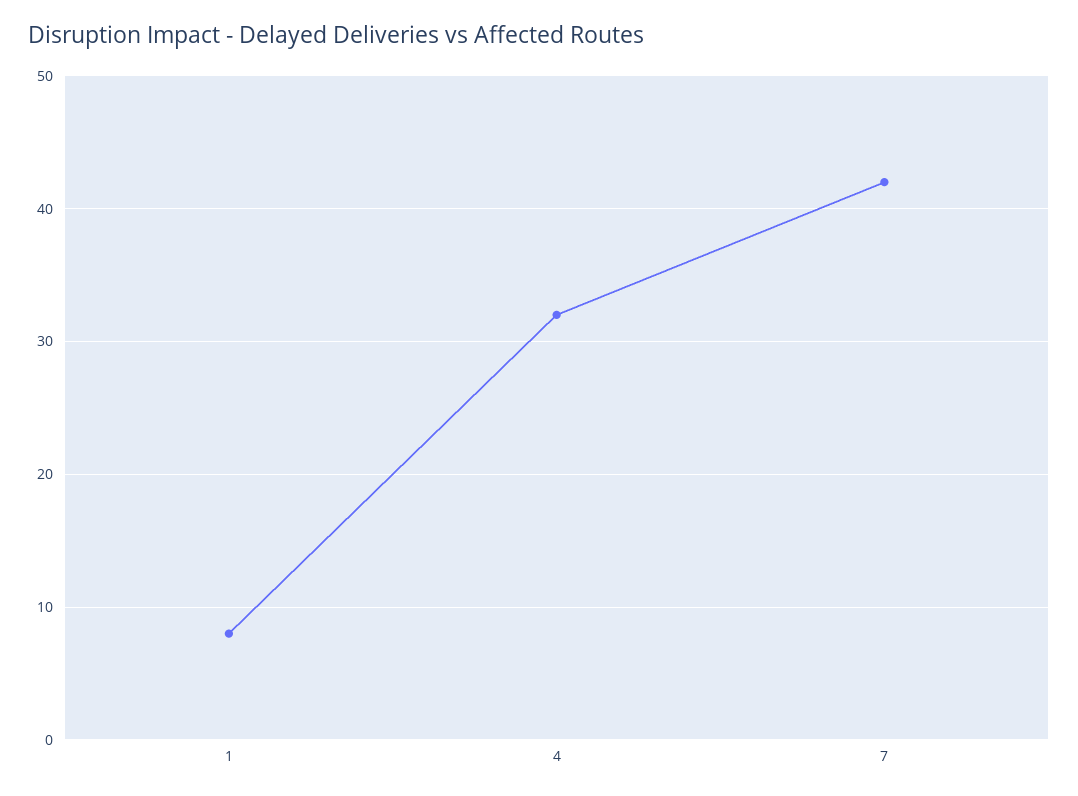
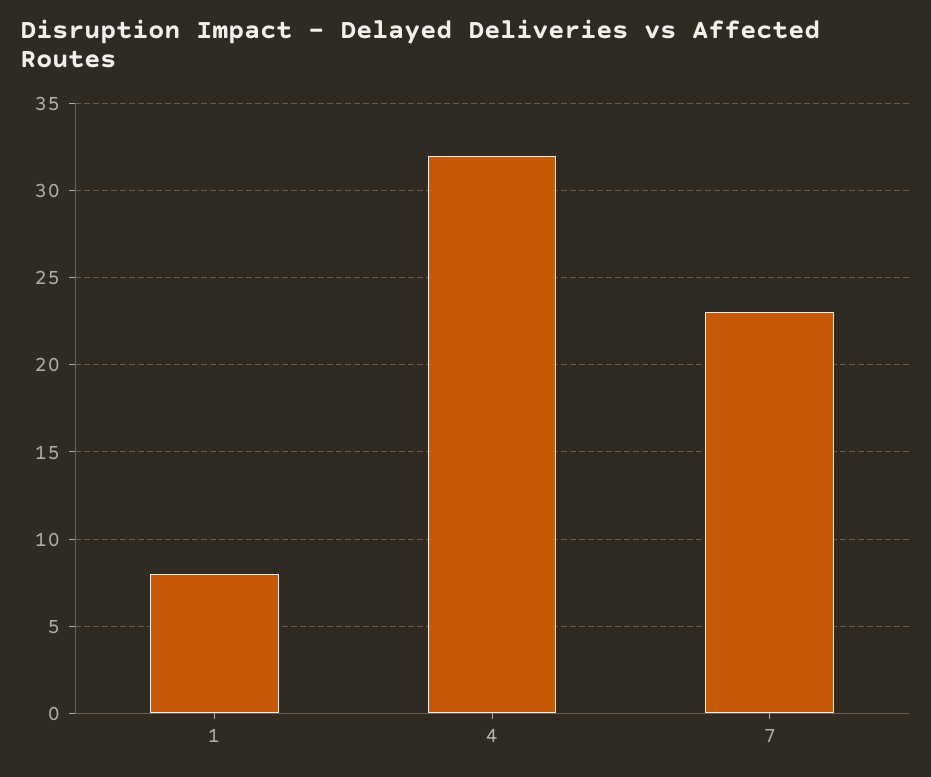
7: 42 -> 23

